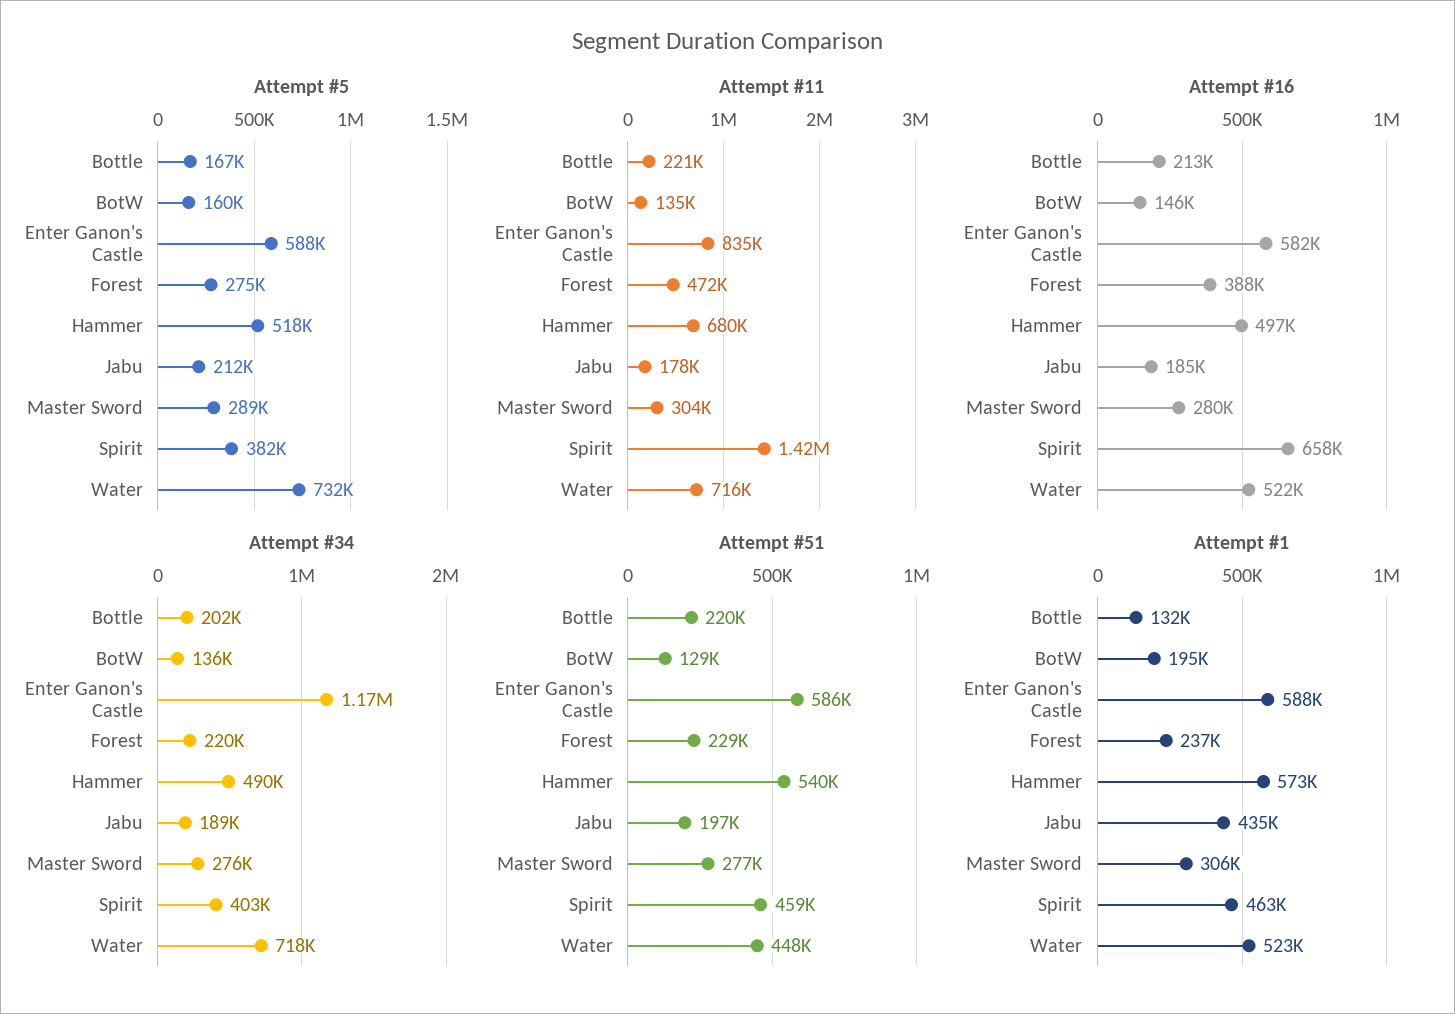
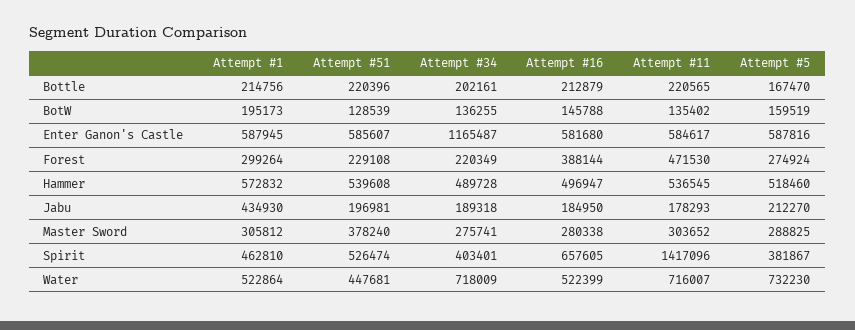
Attempt #11, Enter Ganon's Castle: 835000 -> 584617
Attempt #11, Hammer: 680000 -> 536545
Attempt #51, Master Sword: 277000 -> 378240
Attempt #51, Spirit: 459000 -> 526474
Attempt #1, Bottle: 132000 -> 214756
Attempt #1, Forest: 237000 -> 299264

